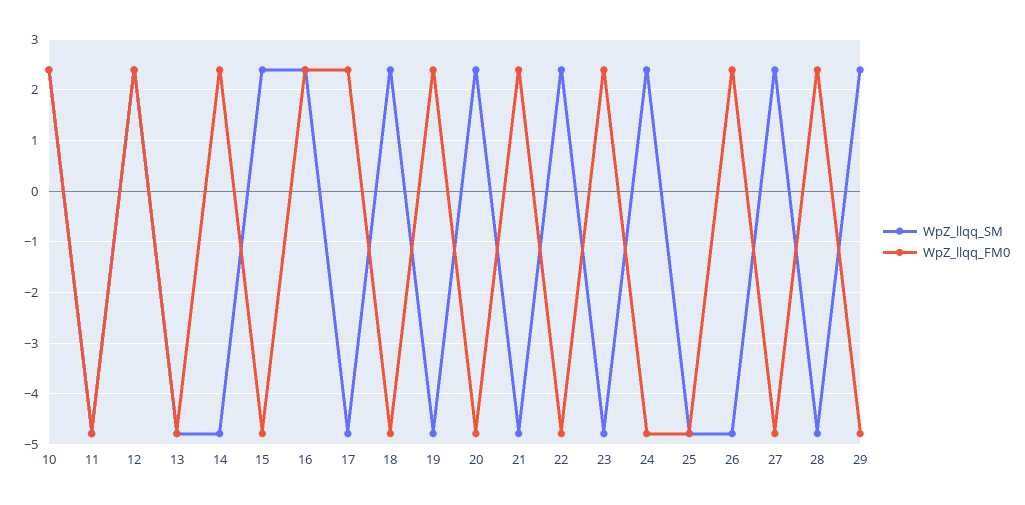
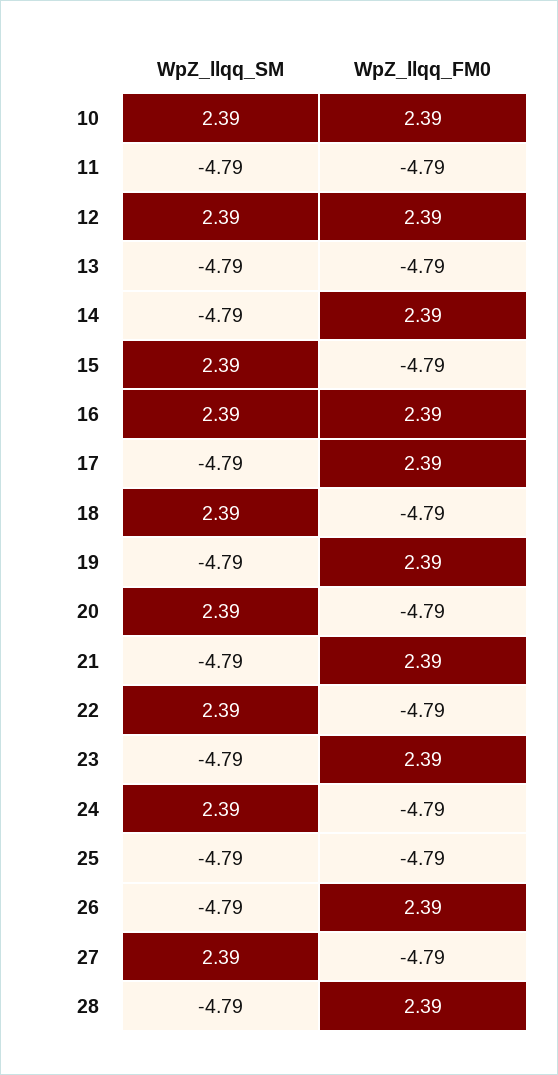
WpZ_llqq_SM, 29: 2.4 -> none
WpZ_llqq_FM0, 29: -4.8 -> none

